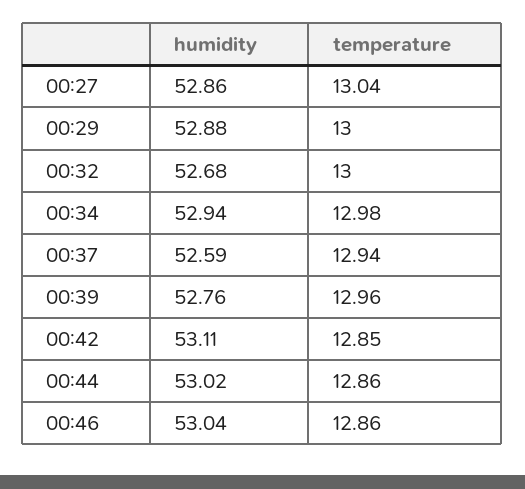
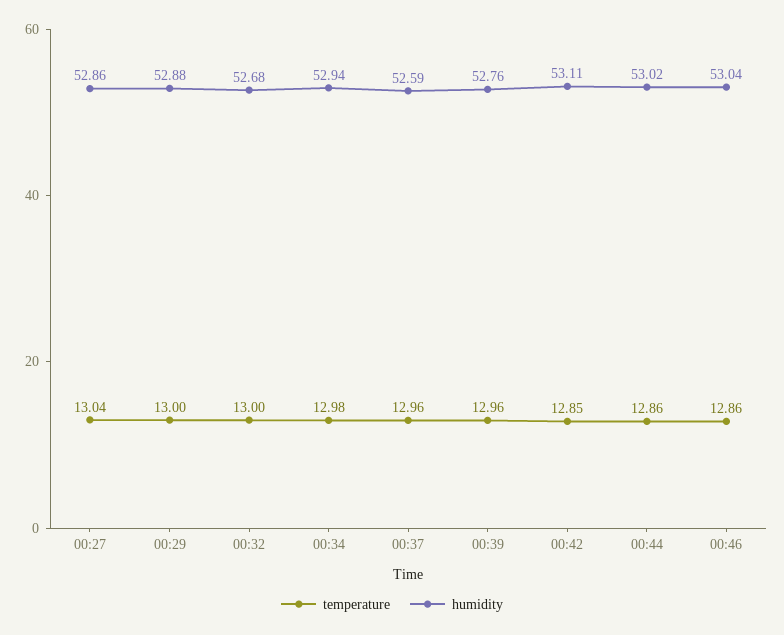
temperature, 00:37: 12.94 -> 12.96

